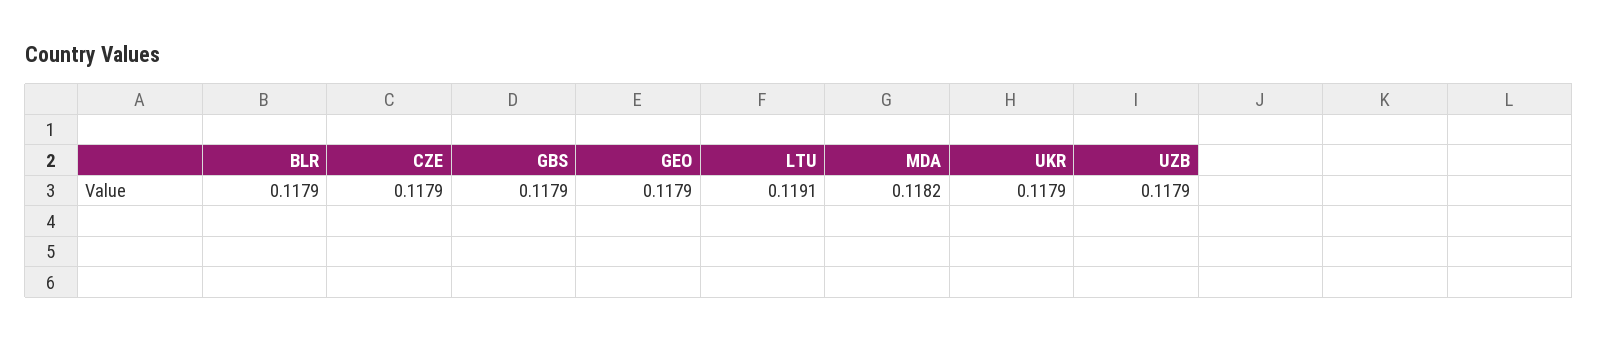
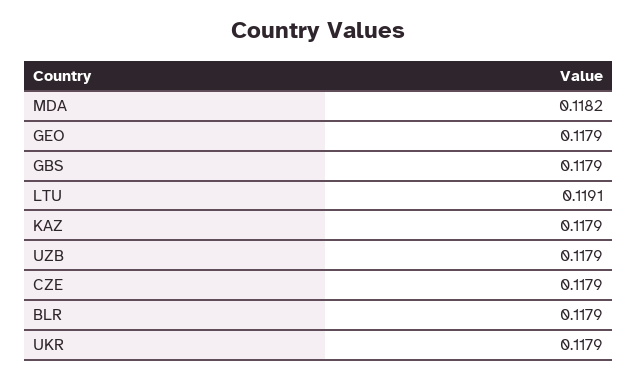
KAZ: none -> 0.1179

